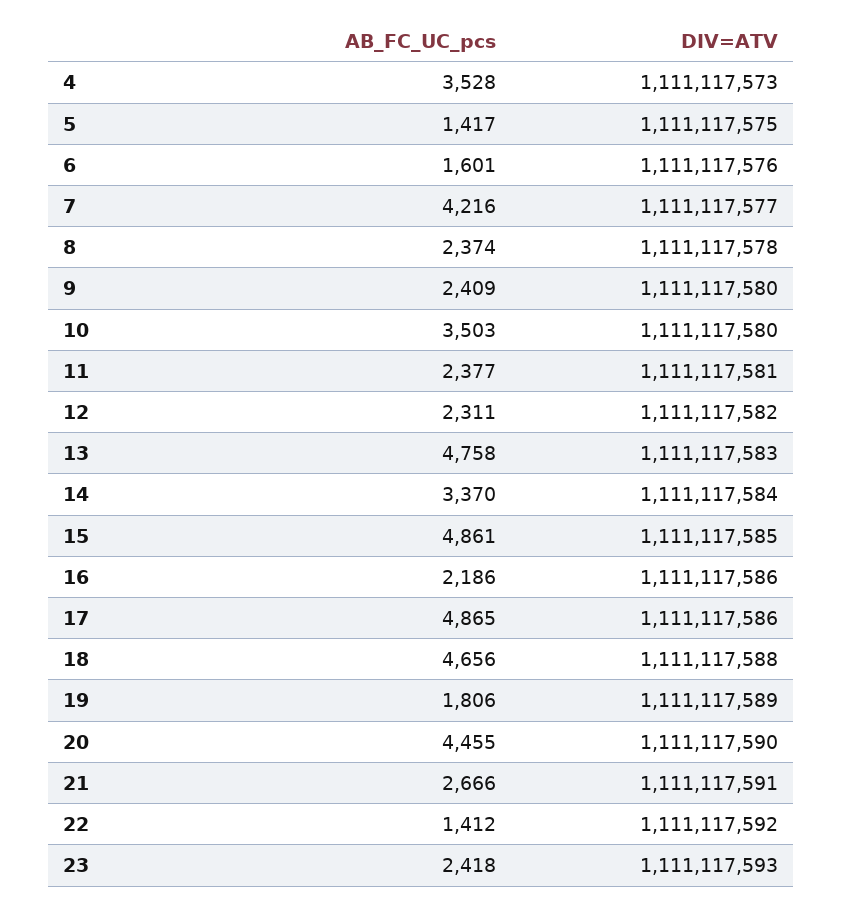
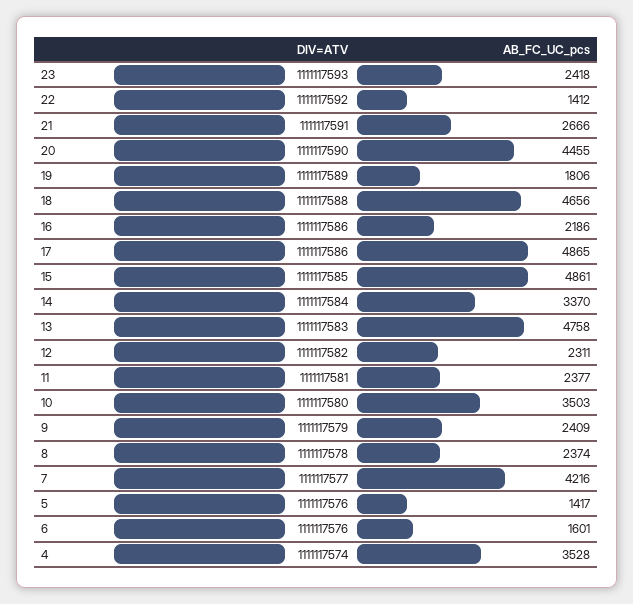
DIV=ATV, 4: 1111117573 -> 1111117574
DIV=ATV, 5: 1111117575 -> 1111117576
DIV=ATV, 9: 1111117580 -> 1111117579

